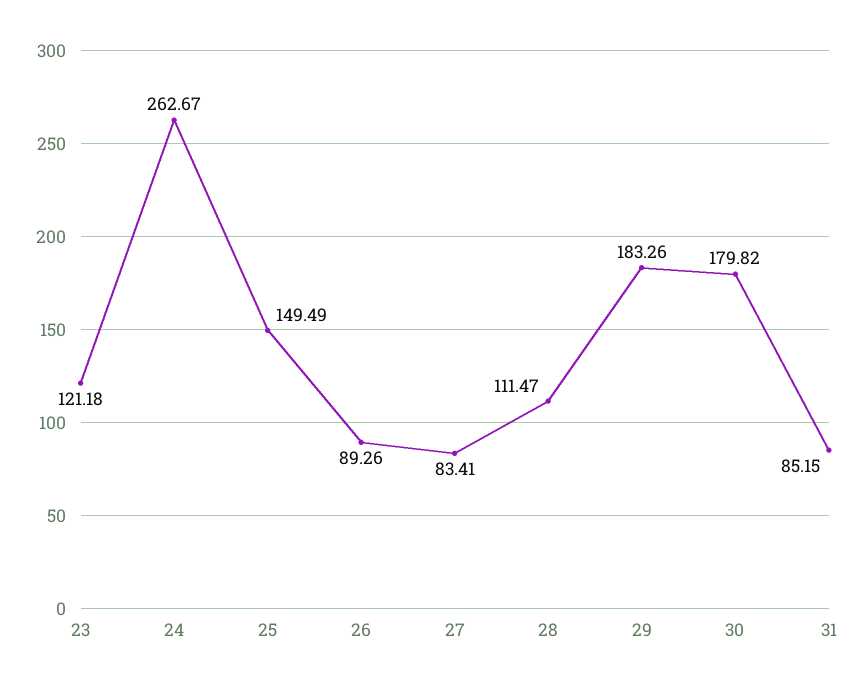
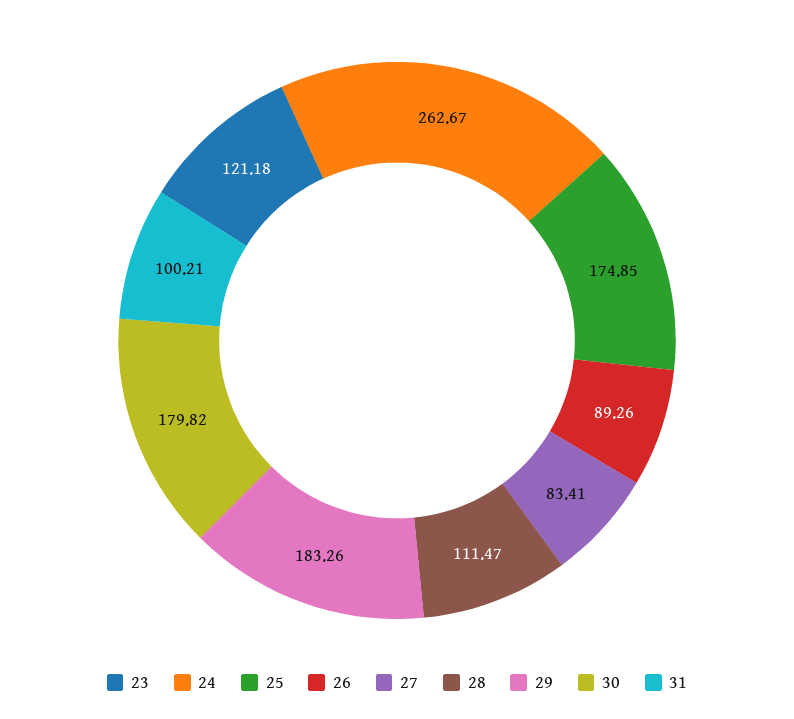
25: 149.49 -> 174.85
31: 85.15 -> 100.21

